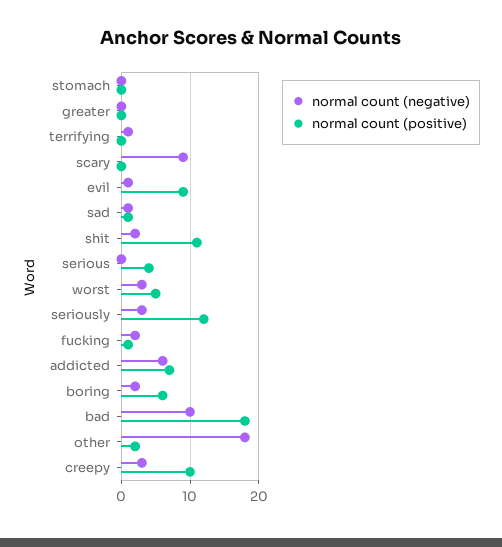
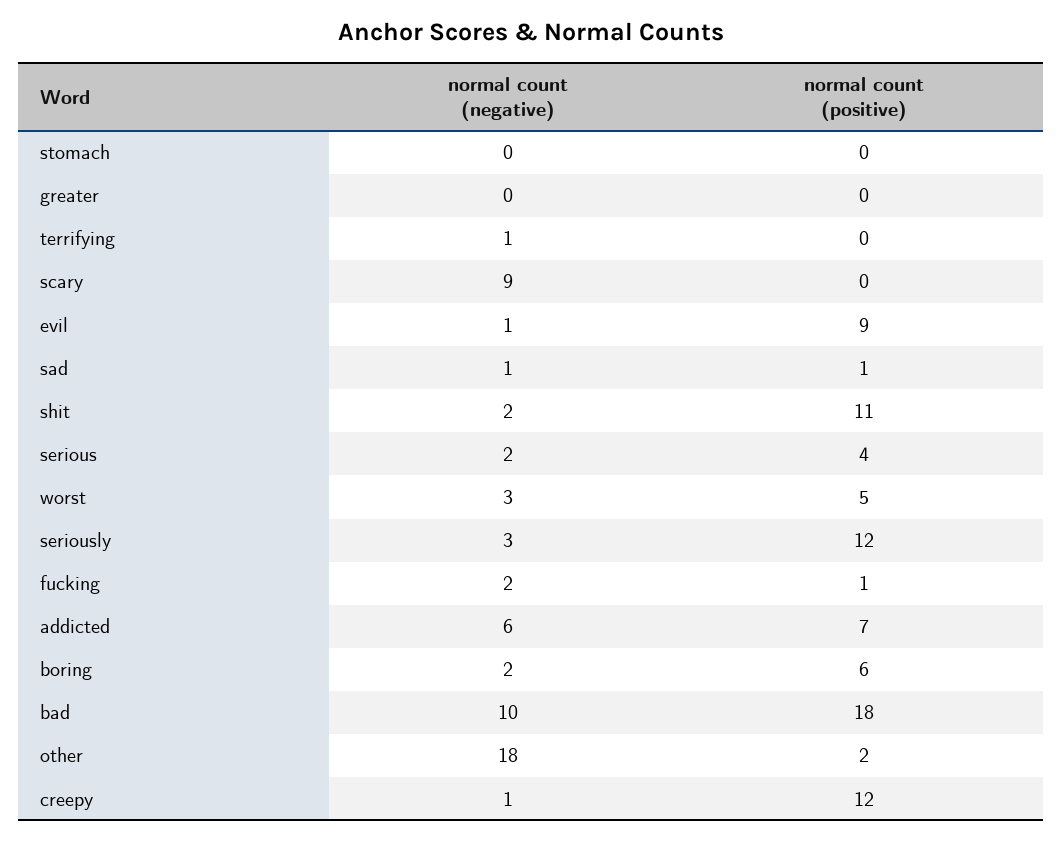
normal count (negative), serious: 0 -> 2
normal count (negative), creepy: 3 -> 1
normal count (positive), creepy: 10 -> 12

